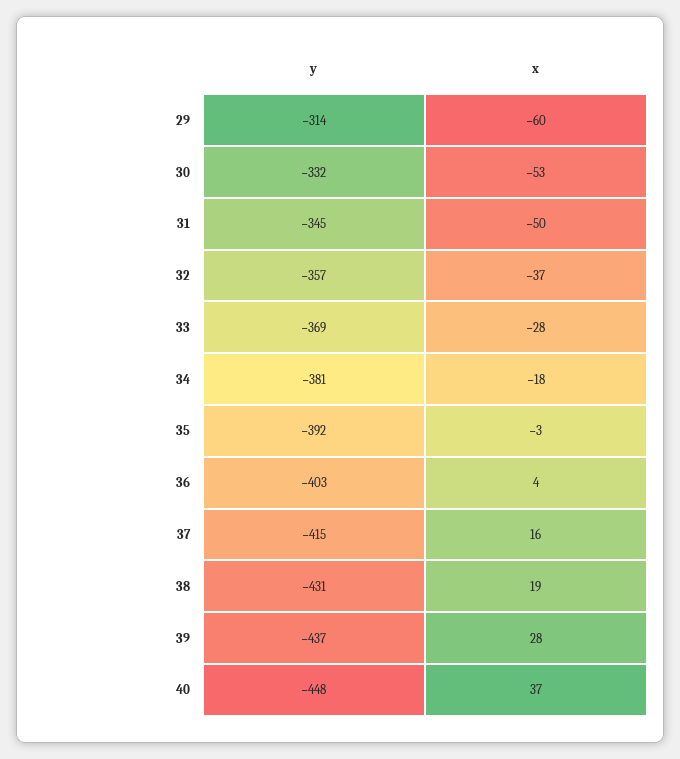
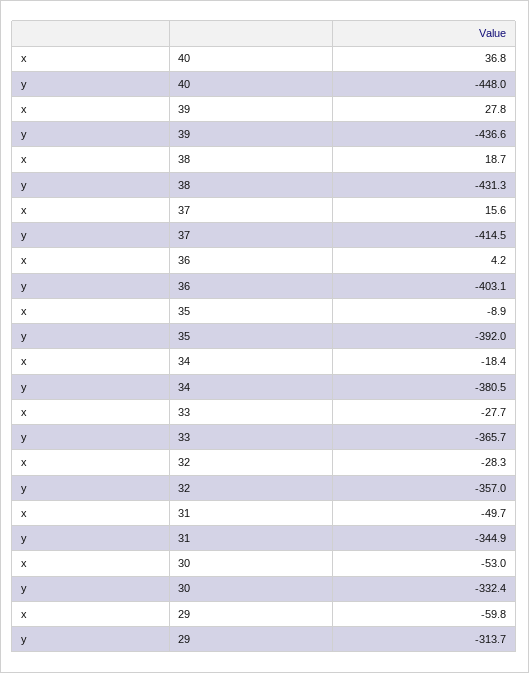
x, 32: -37 -> -28.3
y, 33: -369 -> -365.7
x, 35: -3 -> -8.9

